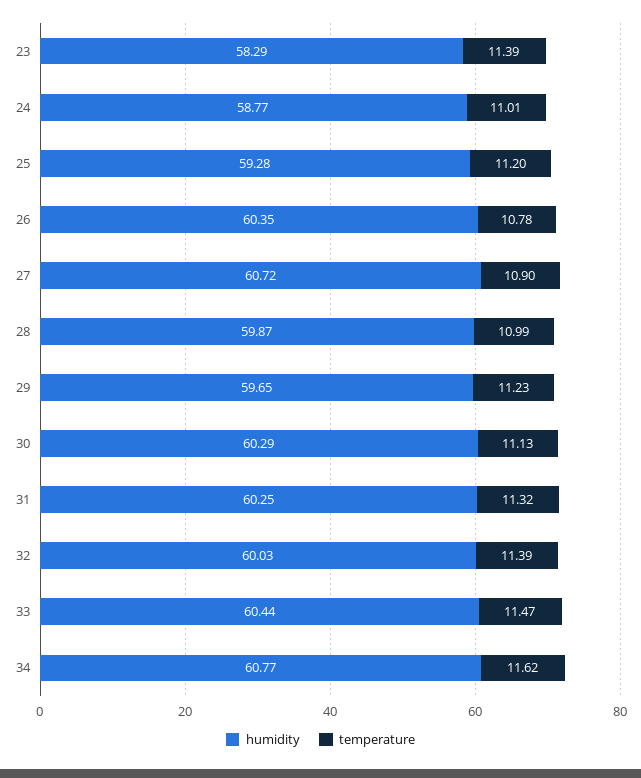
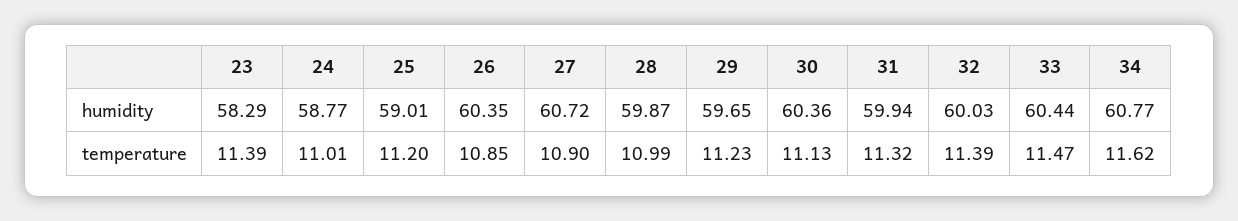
humidity, 25: 59.28 -> 59.01
temperature, 26: 10.78 -> 10.85
humidity, 30: 60.29 -> 60.36
humidity, 31: 60.25 -> 59.94

